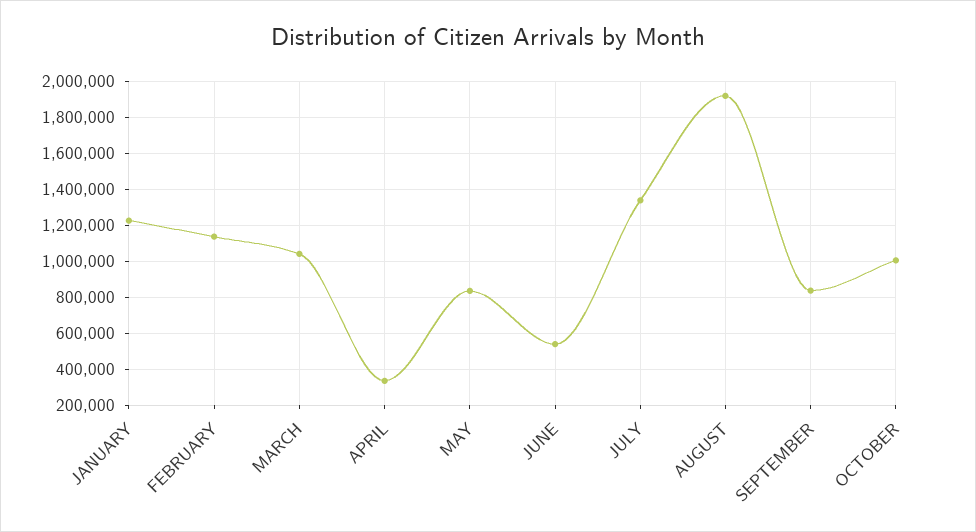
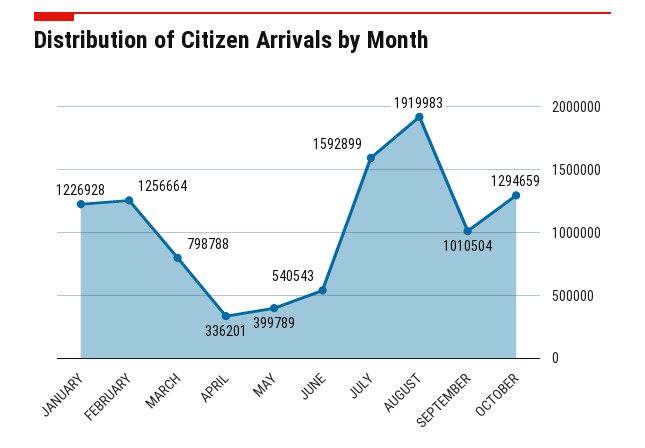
FEBRUARY: 1150000 -> 1256664
MARCH: 1050000 -> 798788
MAY: 850000 -> 399789
JULY: 1350000 -> 1592899
SEPTEMBER: 850000 -> 1010504
OCTOBER: 1000000 -> 1294659

